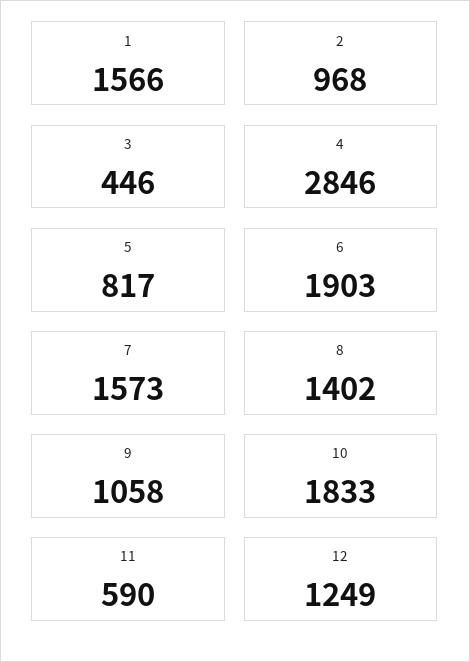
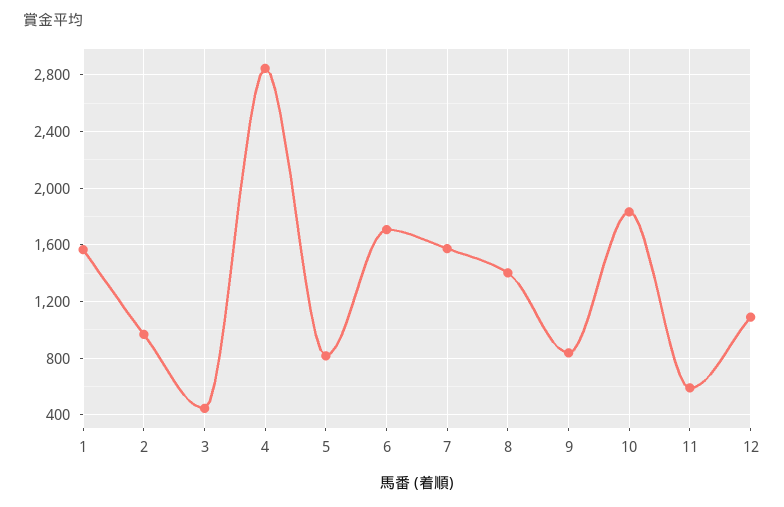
6: 1903 -> 1700
9: 1058 -> 850
12: 1249 -> 1100

